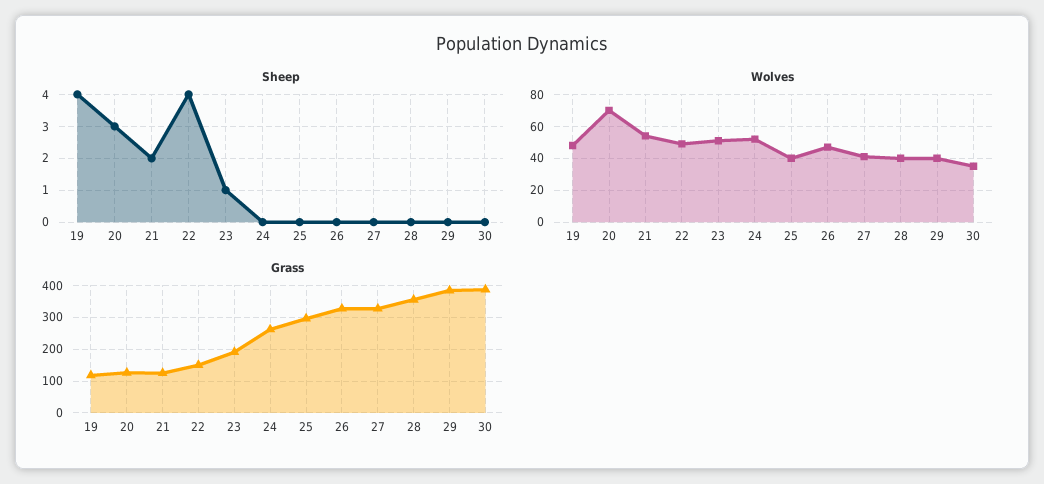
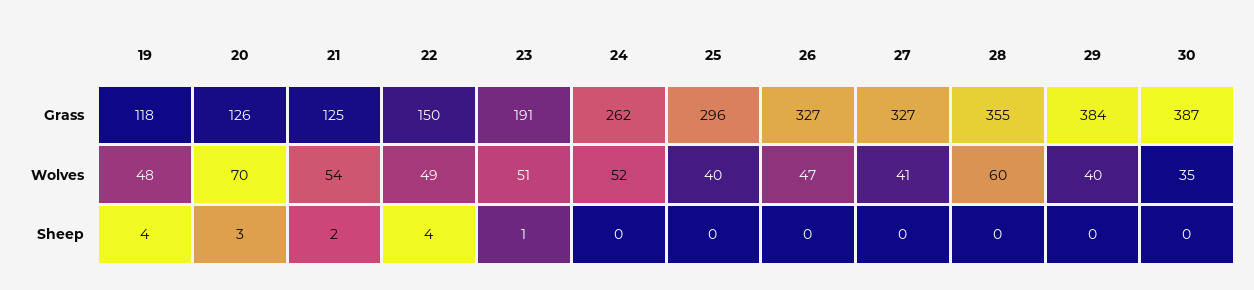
Wolves, 28: 40 -> 60

